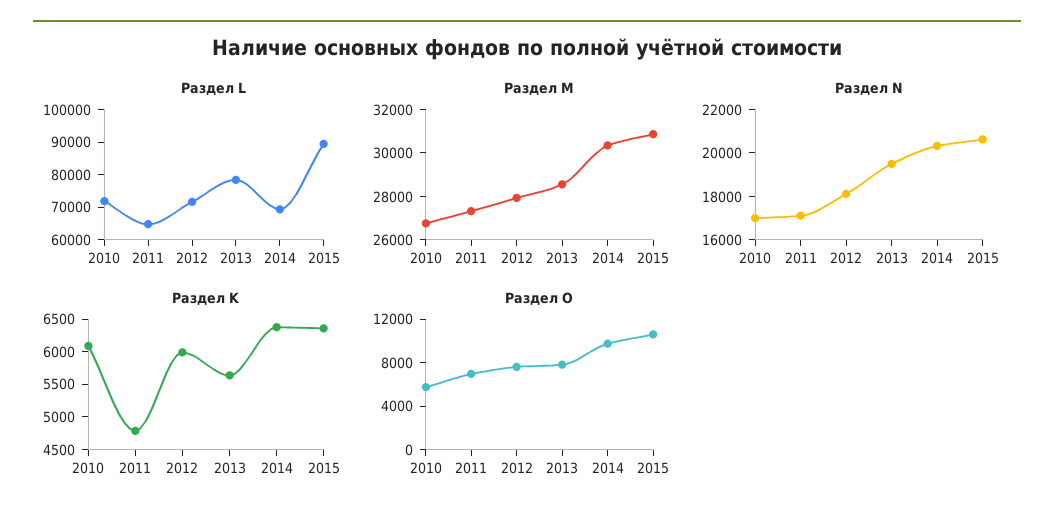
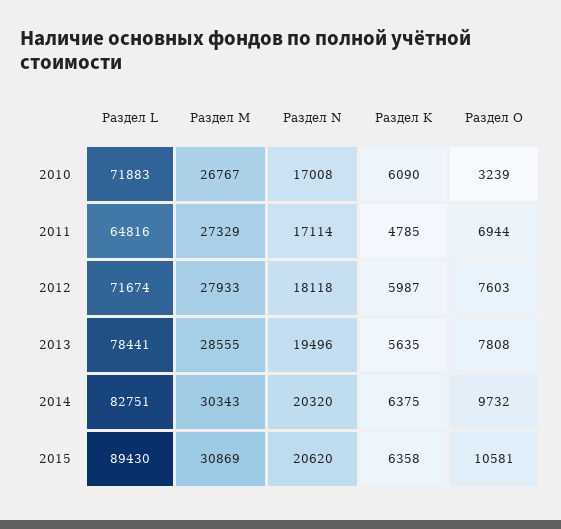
Раздел L, 2014: 70000 -> 82751
Раздел O, 2010: 6000 -> 3239

